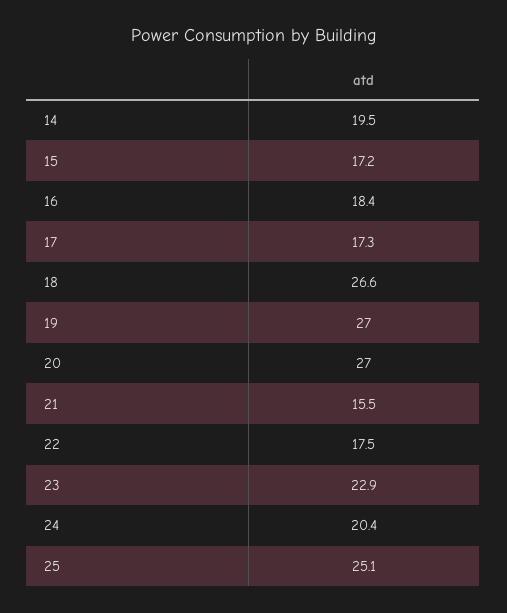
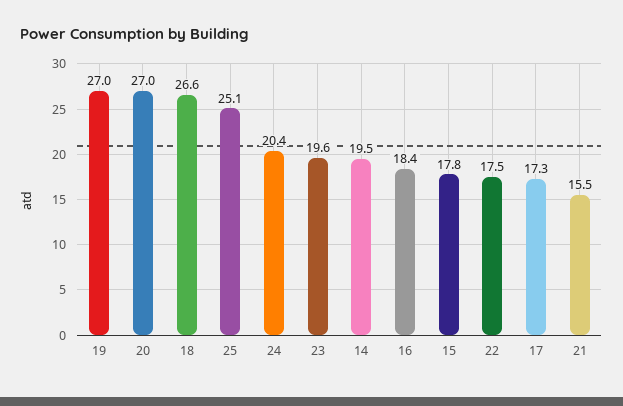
15: 17.2 -> 17.8
23: 22.9 -> 19.6

